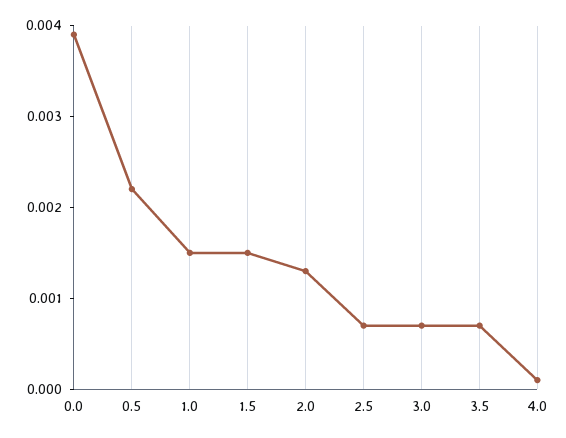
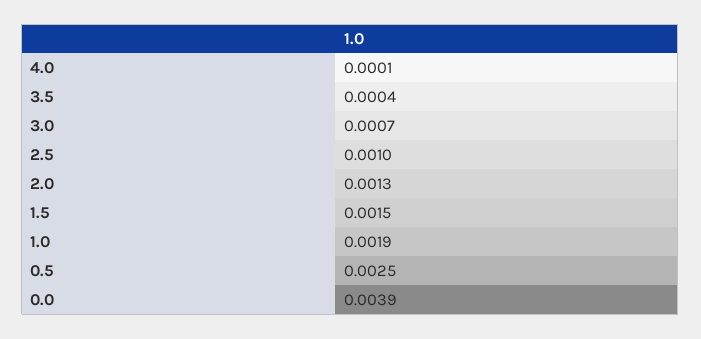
0.5: 0.0022 -> 0.0025
1.0: 0.0015 -> 0.0019
2.5: 0.0007 -> 0.001
3.5: 0.0007 -> 0.0004

